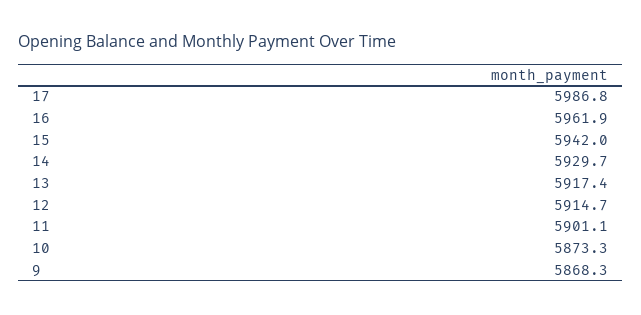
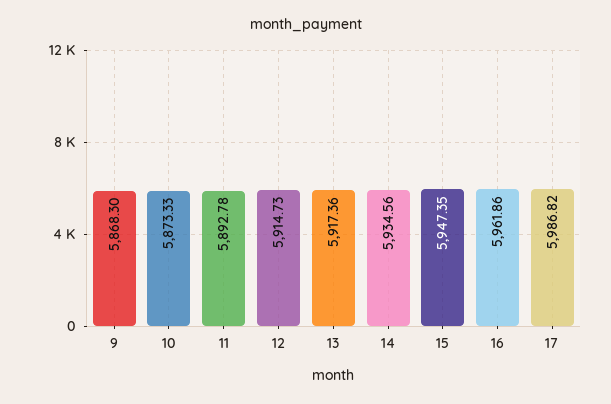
15: 5942 -> 5947.35
14: 5929.7 -> 5934.56
11: 5901.1 -> 5892.78

